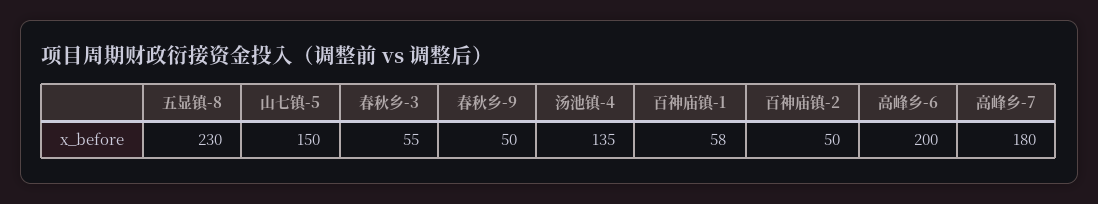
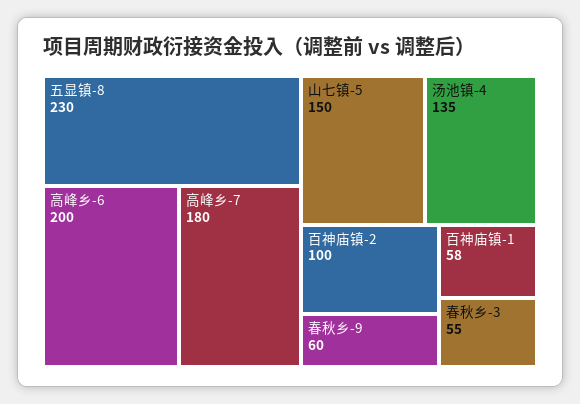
春秋乡-9: 50 -> 60
百神庙镇-2: 50 -> 100

